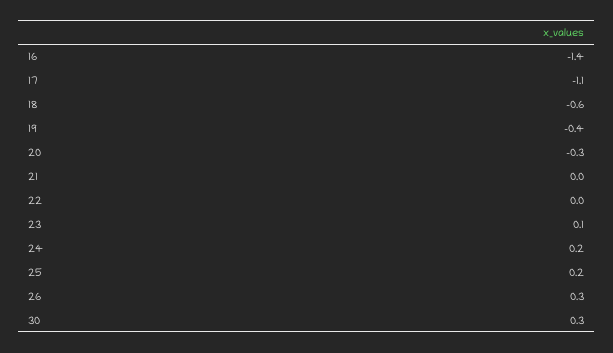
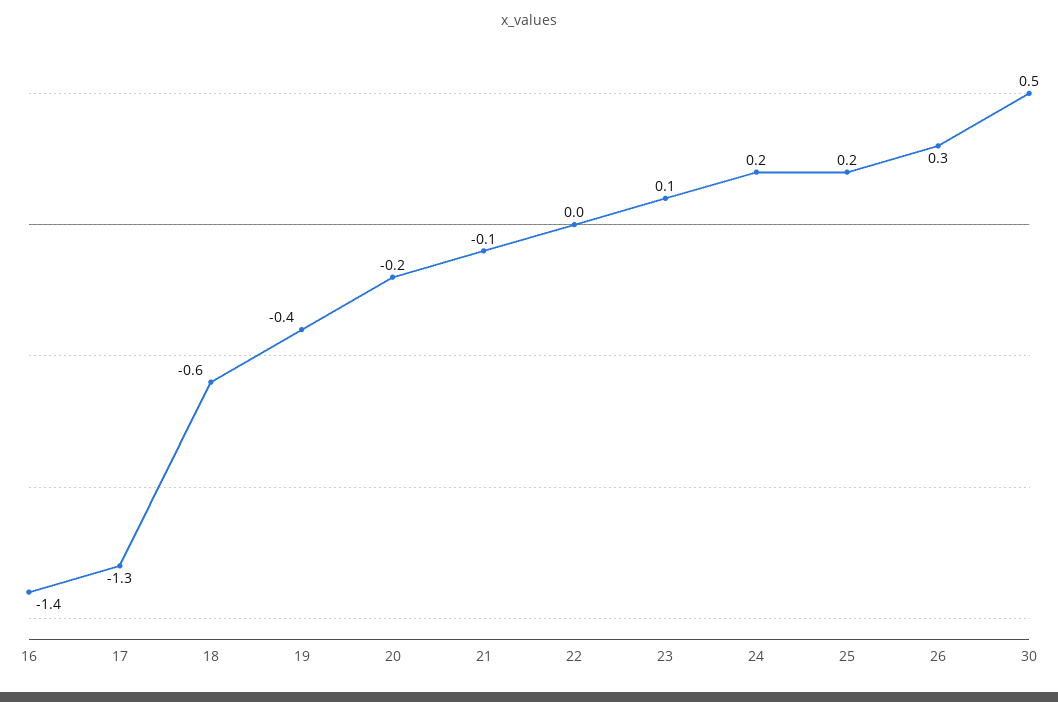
17: -1.1 -> -1.3
20: -0.3 -> -0.2
21: 0 -> -0.1
30: 0.3 -> 0.5

